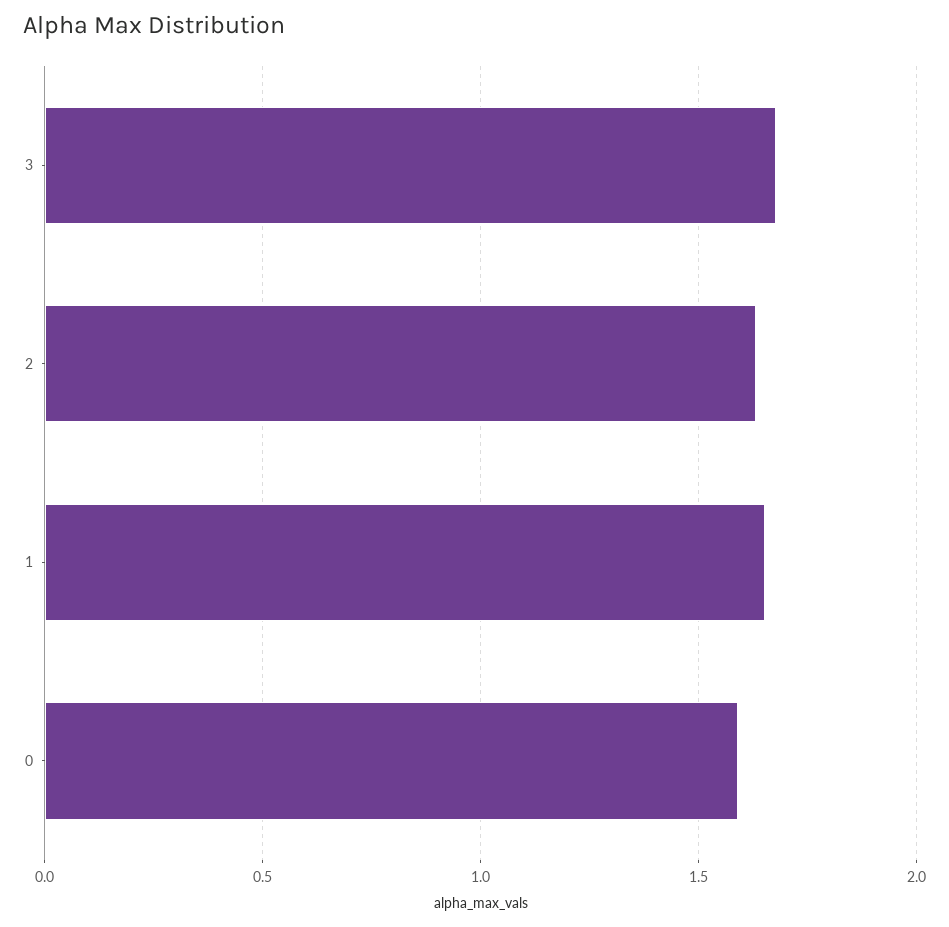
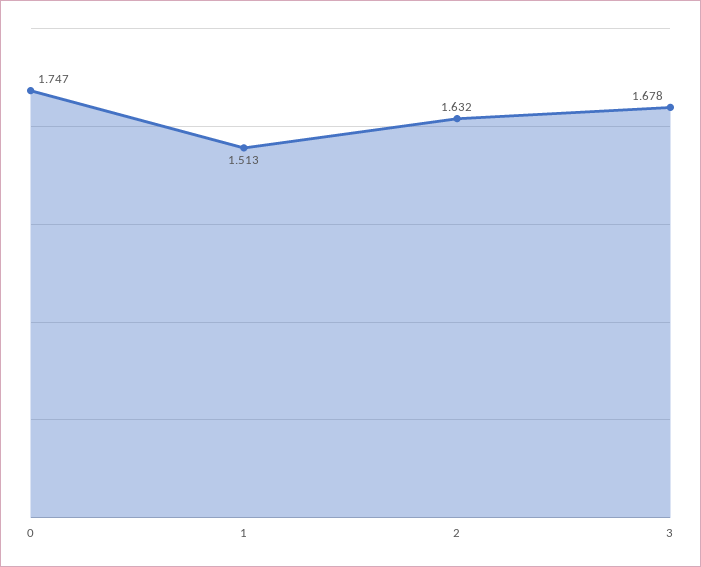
1: 1.65 -> 1.513
0: 1.6 -> 1.747

